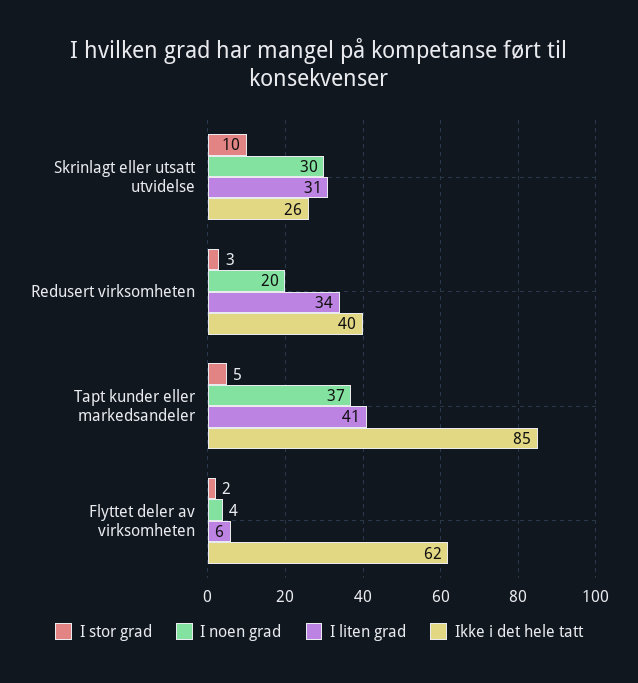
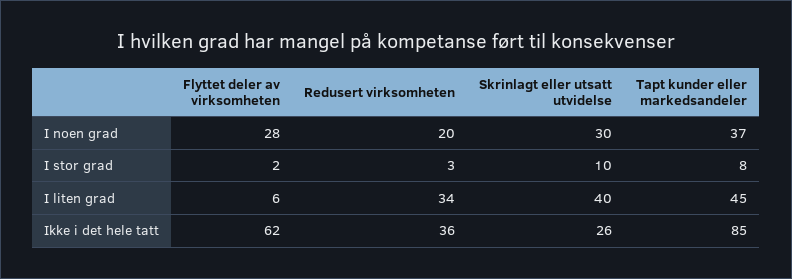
I liten grad, Skrinlagt eller utsatt utvidelse: 31 -> 40
Ikke i det hele tatt, Redusert virksomheten: 40 -> 36
I stor grad, Tapt kunder eller markedsandeler: 5 -> 8
I liten grad, Tapt kunder eller markedsandeler: 41 -> 45
I noen grad, Flyttet deler av virksomheten: 4 -> 28

